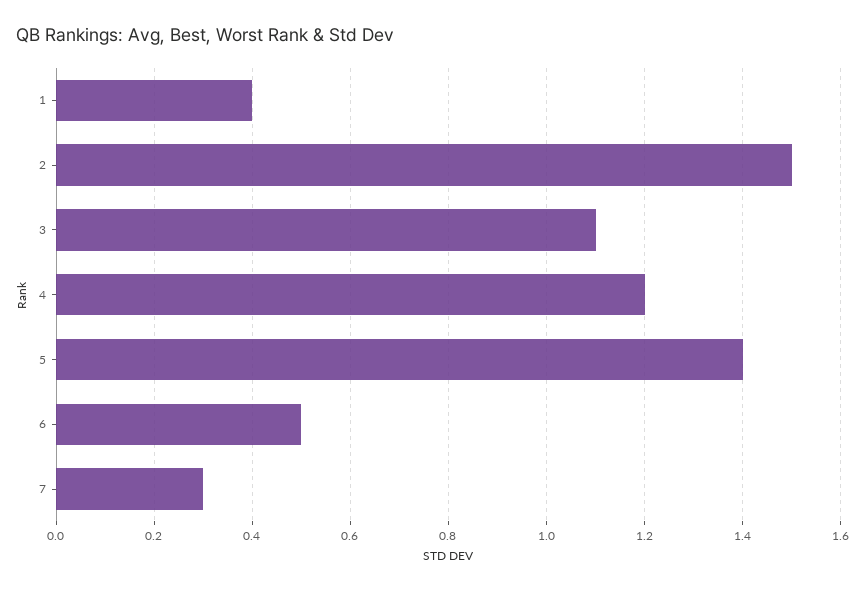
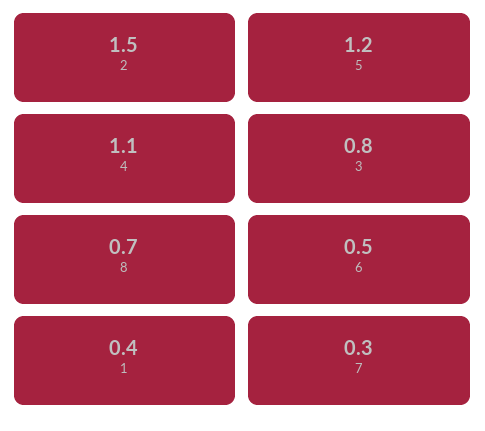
3: 1.1 -> 0.8
4: 1.2 -> 1.1
5: 1.4 -> 1.2
8: none -> 0.7

